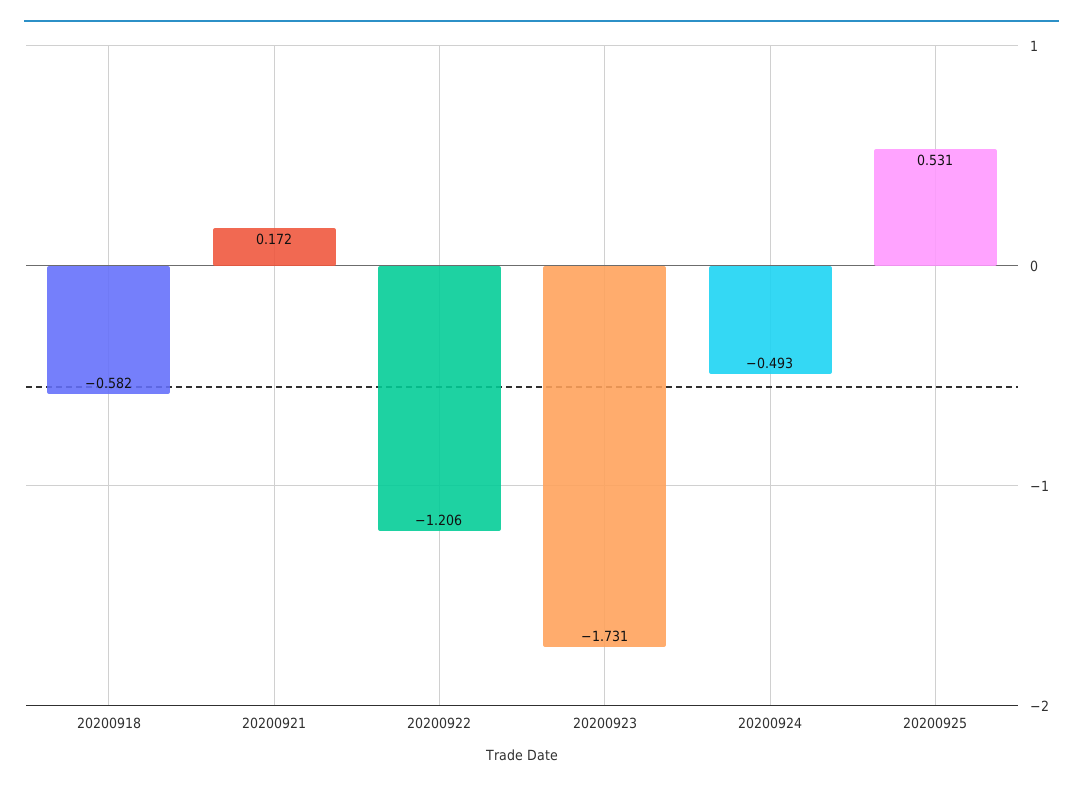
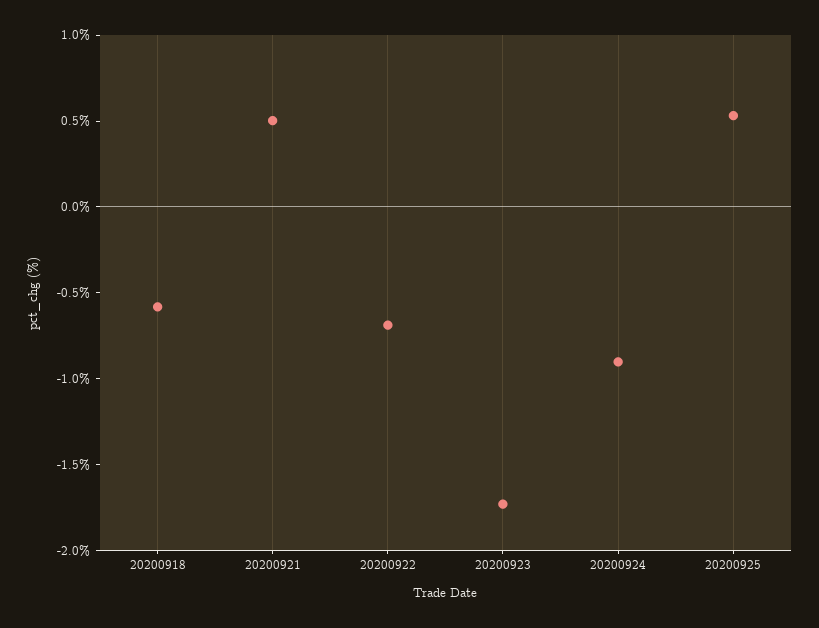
20200921: 0.172 -> 0.5
20200922: -1.206 -> -0.7
20200924: -0.493 -> -0.9

